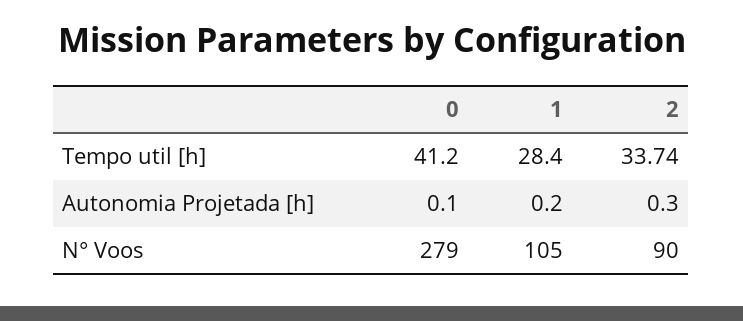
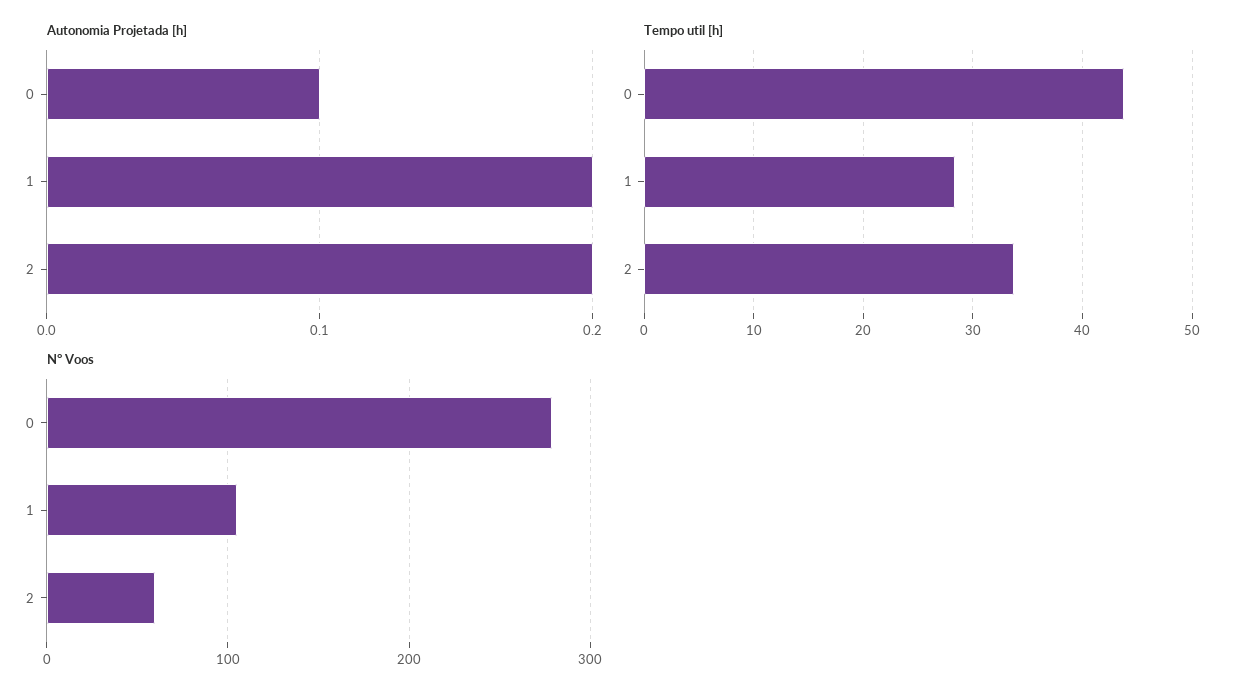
Tempo util [h], 0: 41.2 -> 44
Autonomia Projetada [h], 2: 0.3 -> 0.2
N° Voos, 2: 90 -> 60

